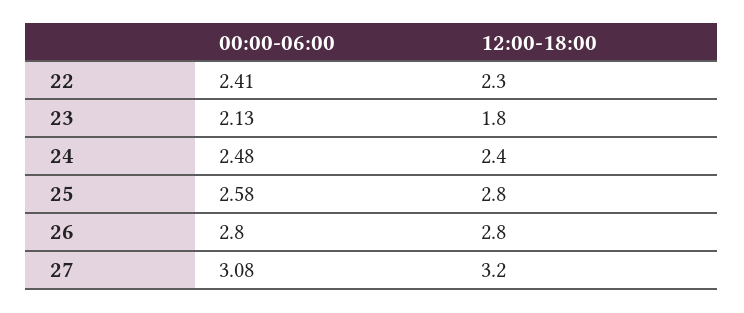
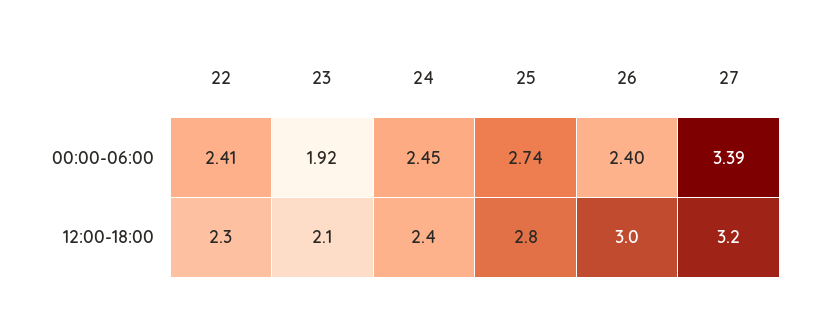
00:00-06:00, 23: 2.13 -> 1.92
12:00-18:00, 23: 1.8 -> 2.1
00:00-06:00, 24: 2.48 -> 2.45
00:00-06:00, 25: 2.58 -> 2.74
00:00-06:00, 26: 2.8 -> 2.4
12:00-18:00, 26: 2.8 -> 3
00:00-06:00, 27: 3.08 -> 3.39

